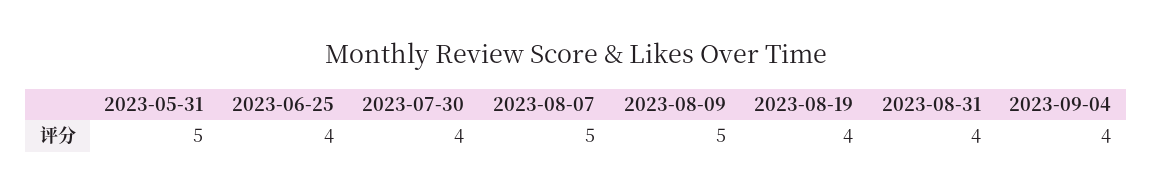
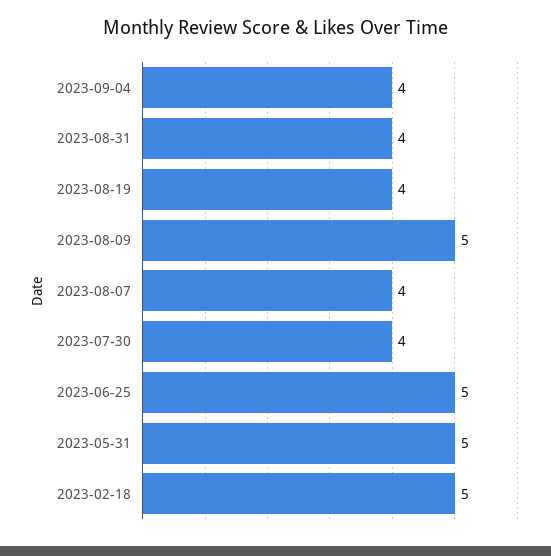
2023-06-25: 4 -> 5
2023-08-07: 5 -> 4
2023-02-18: none -> 5

